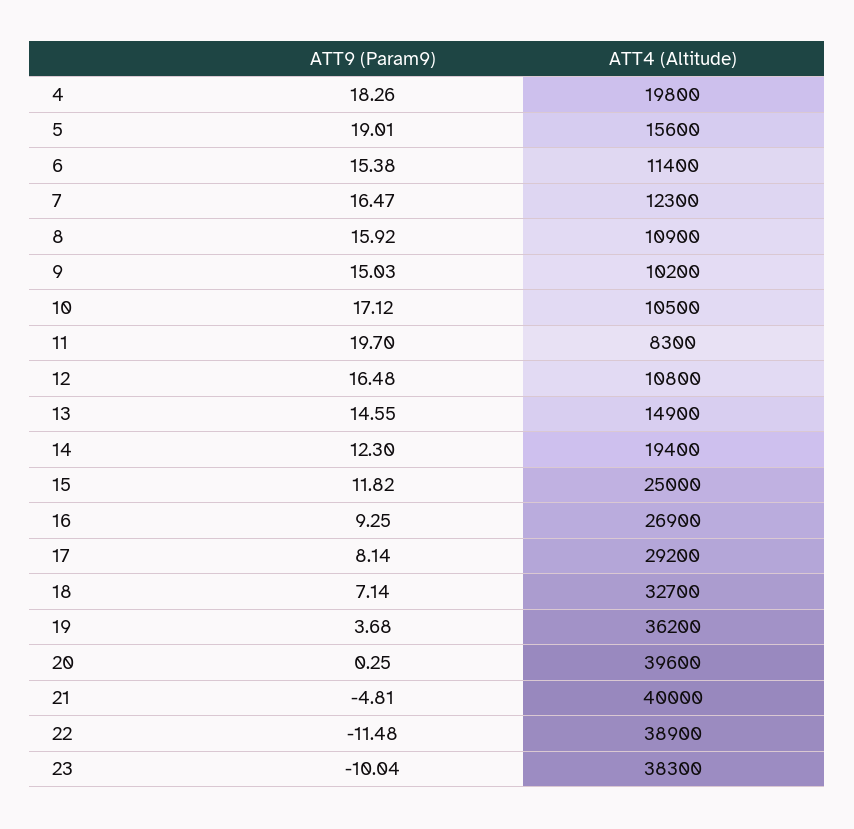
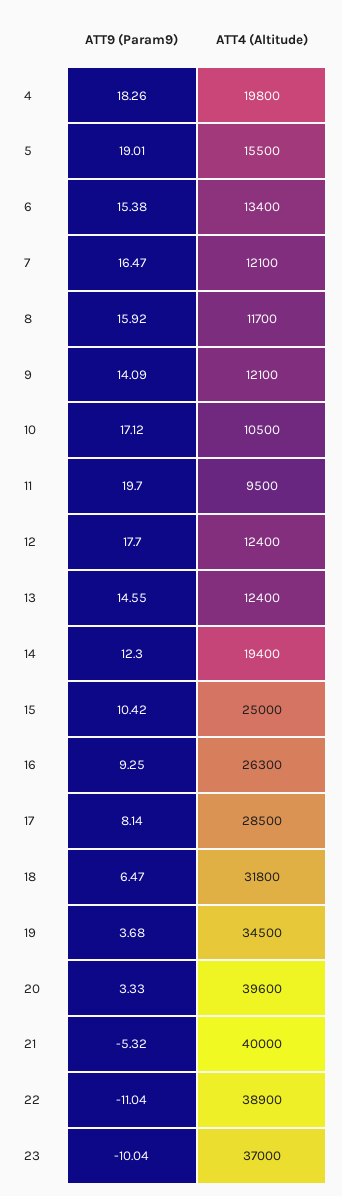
ATT4 (Altitude), 5: 15600 -> 15500
ATT4 (Altitude), 6: 11400 -> 13400
ATT4 (Altitude), 7: 12300 -> 12100
ATT4 (Altitude), 8: 10900 -> 11700
ATT9 (Param9), 9: 15.03 -> 14.09
ATT4 (Altitude), 9: 10200 -> 12100
ATT4 (Altitude), 11: 8300 -> 9500
ATT9 (Param9), 12: 16.48 -> 17.7
ATT4 (Altitude), 12: 10800 -> 12400
ATT4 (Altitude), 13: 14900 -> 12400
ATT9 (Param9), 15: 11.82 -> 10.42
ATT4 (Altitude), 16: 26900 -> 26300
ATT4 (Altitude), 17: 29200 -> 28500
ATT9 (Param9), 18: 7.14 -> 6.47
ATT4 (Altitude), 18: 32700 -> 31800
ATT4 (Altitude), 19: 36200 -> 34500
ATT9 (Param9), 20: 0.25 -> 3.33
ATT9 (Param9), 21: -4.81 -> -5.32
ATT9 (Param9), 22: -11.48 -> -11.04
ATT4 (Altitude), 23: 38300 -> 37000

